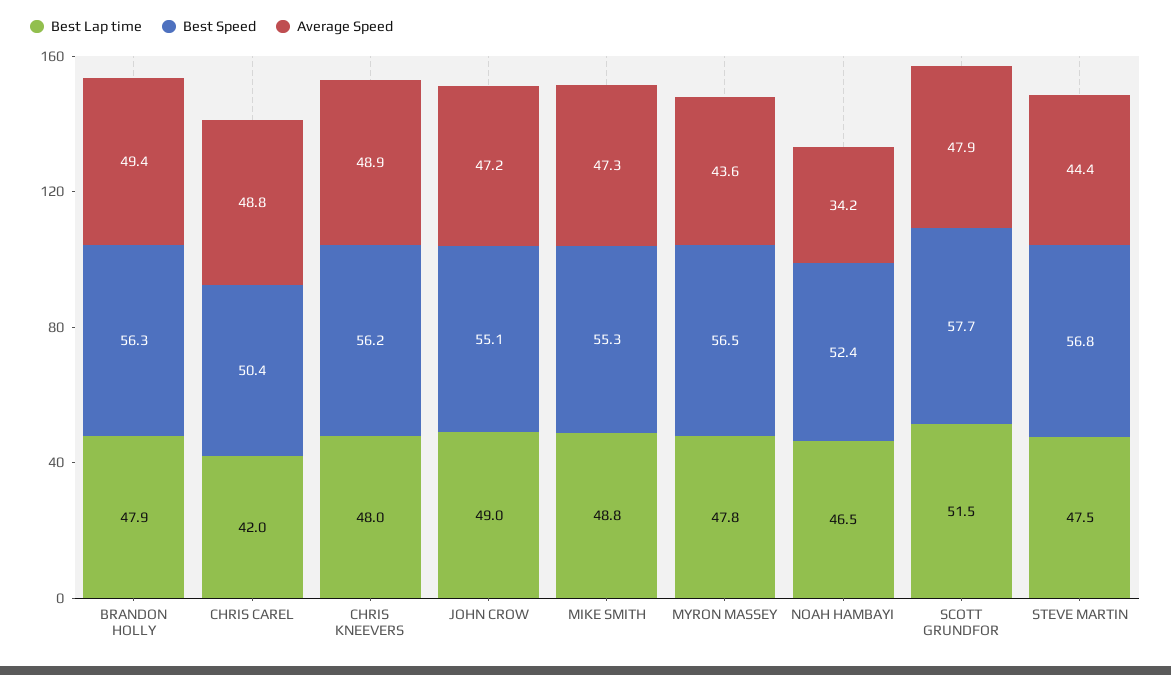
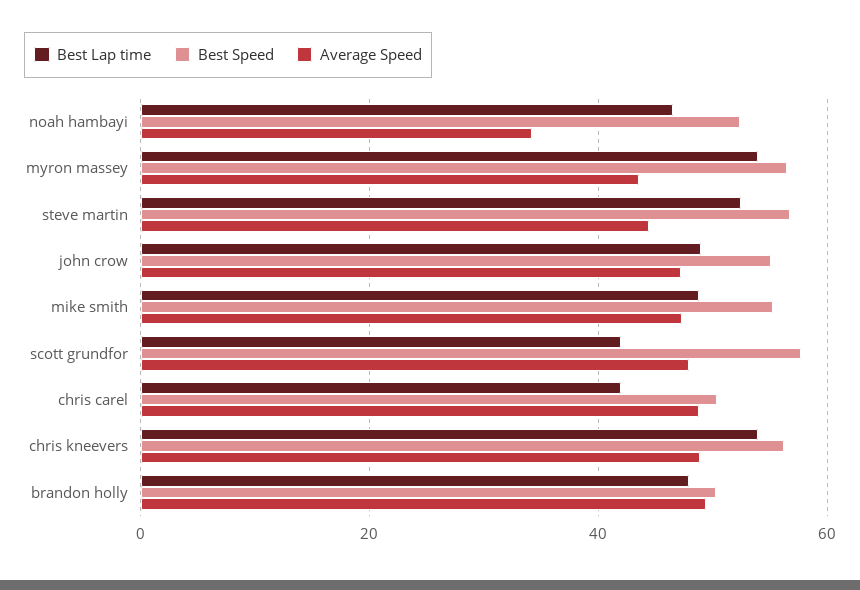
Best Speed, BRANDON HOLLY: 56.3 -> 50
Best Lap time, CHRIS KNEEVERS: 48 -> 54
Best Lap time, MYRON MASSEY: 47.8 -> 54
Best Lap time, SCOTT GRUNDFOR: 51.5 -> 42
Best Lap time, STEVE MARTIN: 47.5 -> 52

